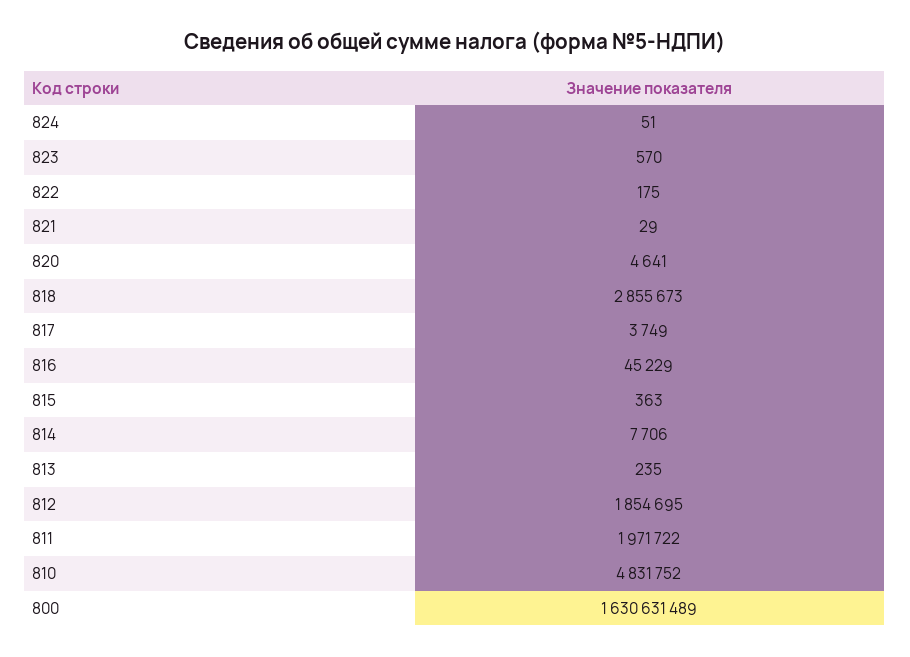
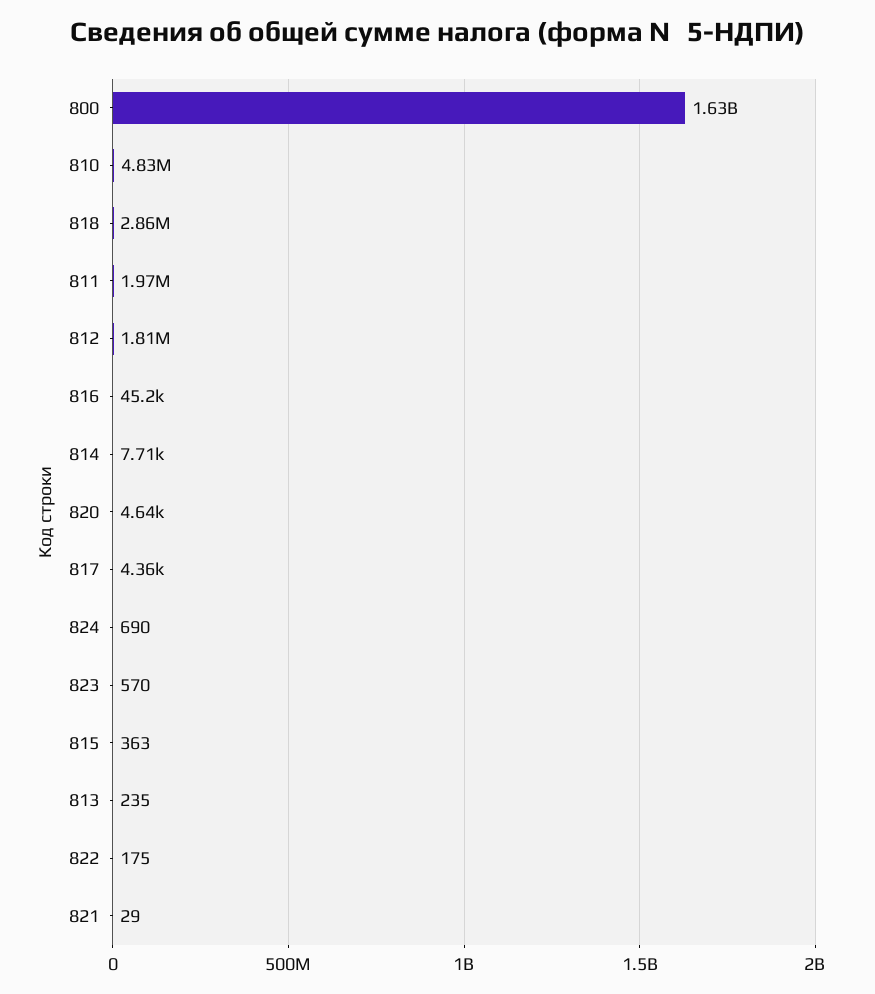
824: 51 -> 690
817: 3749 -> 4360
812: 1854695 -> 1810000

